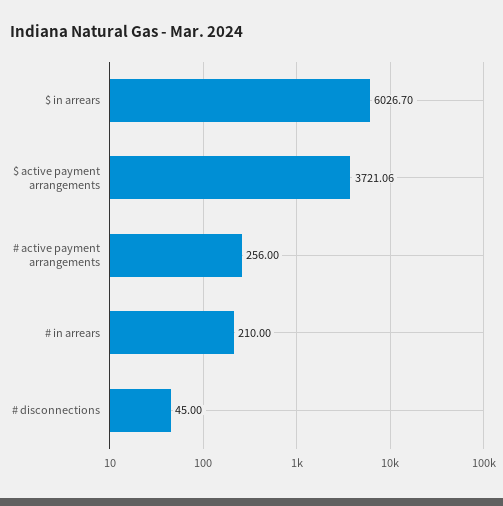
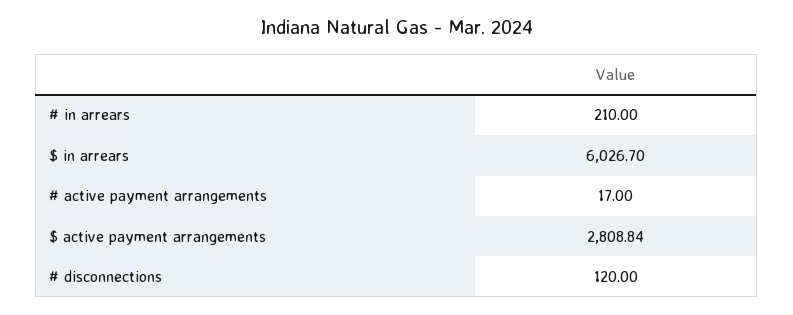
$ active payment arrangements: 3721.06 -> 2808.84
# active payment arrangements: 256 -> 17
# disconnections: 45 -> 120

